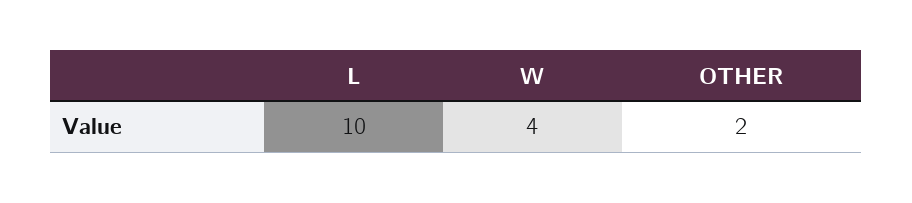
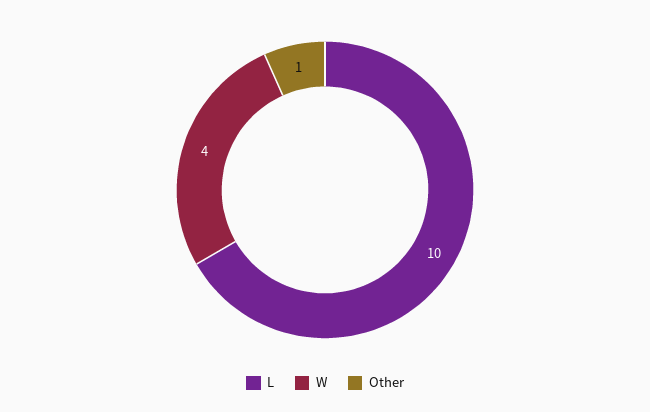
OTHER: 2 -> 1

